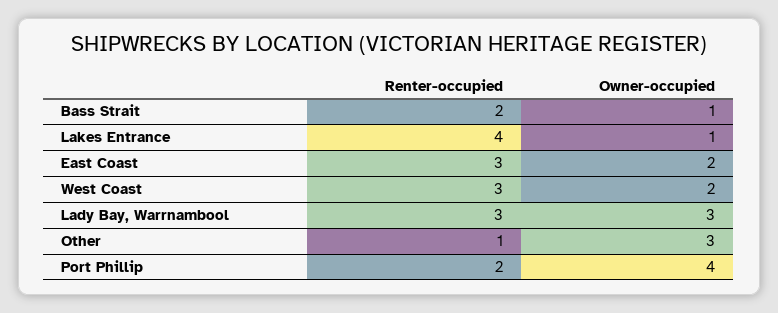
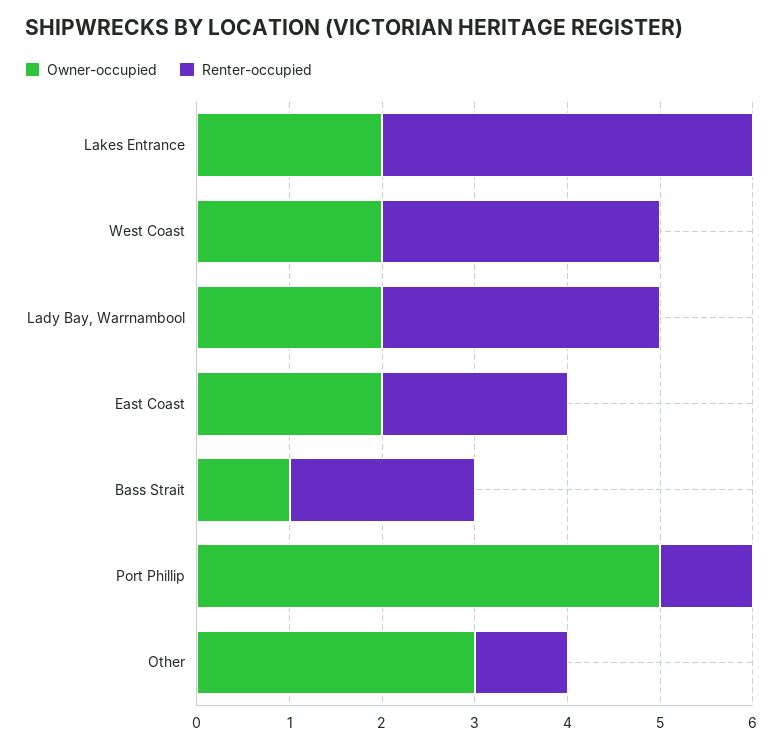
Owner-occupied, Lakes Entrance: 1 -> 2
Renter-occupied, East Coast: 3 -> 2
Owner-occupied, Lady Bay, Warrnambool: 3 -> 2
Renter-occupied, Port Phillip: 2 -> 1
Owner-occupied, Port Phillip: 4 -> 5

